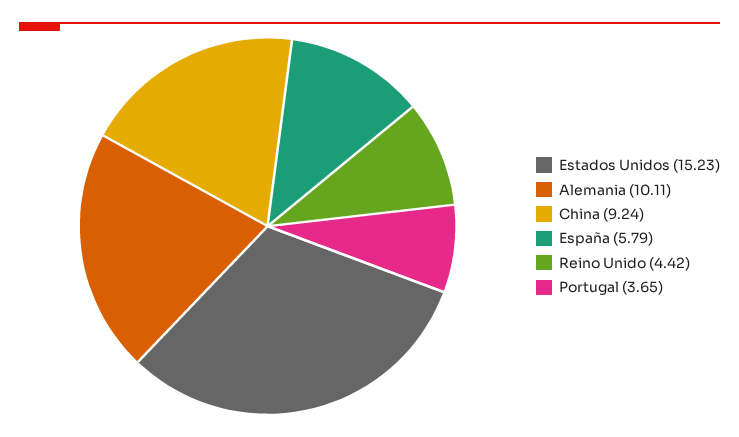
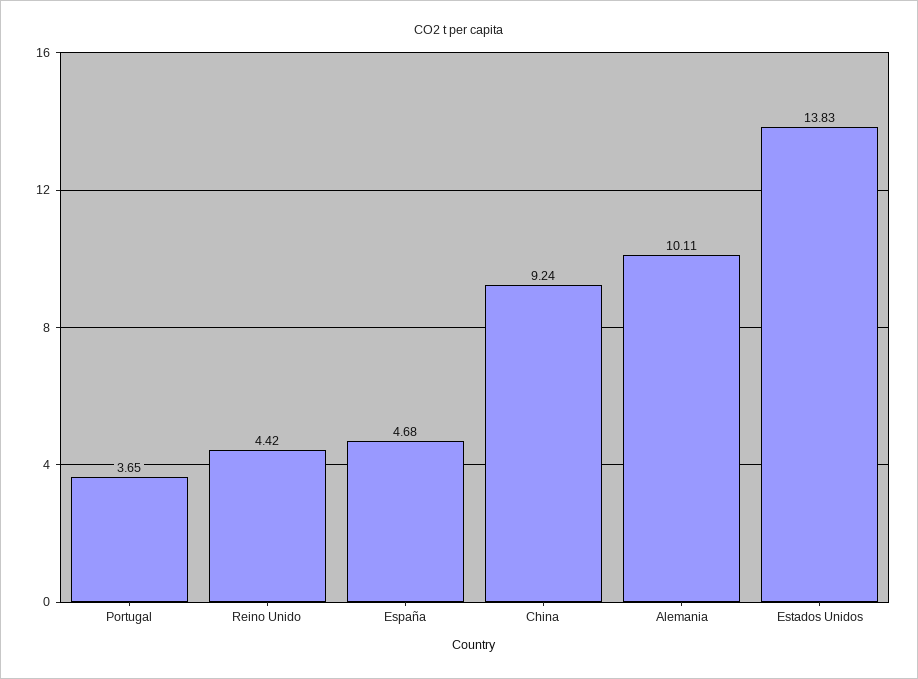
Estados Unidos: 15.23 -> 13.83
España: 5.79 -> 4.68

